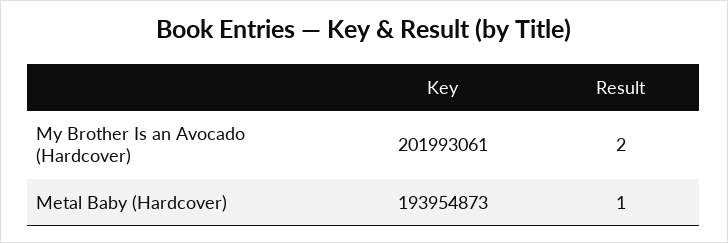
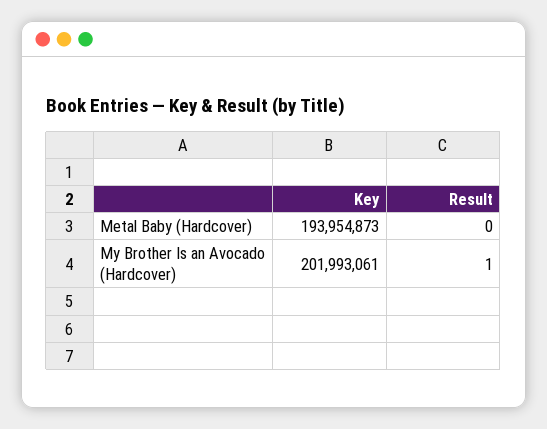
Result, My Brother Is an Avocado (Hardcover): 2 -> 1
Result, Metal Baby (Hardcover): 1 -> 0

